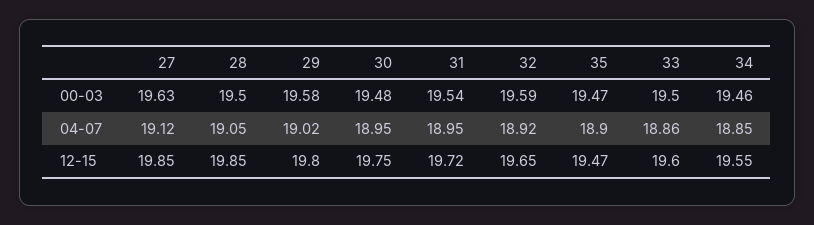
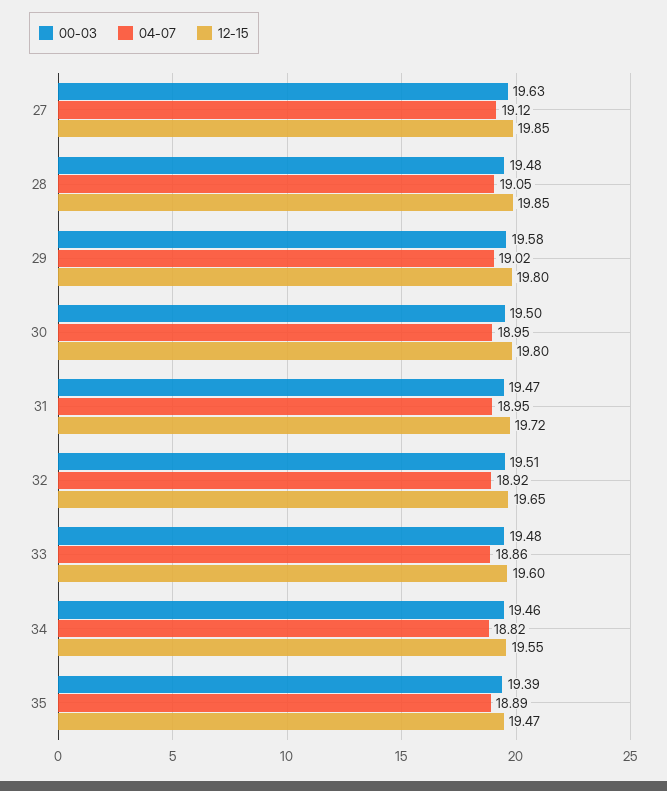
00-03, 28: 19.5 -> 19.48
00-03, 30: 19.48 -> 19.5
00-03, 31: 19.54 -> 19.47
00-03, 32: 19.59 -> 19.51
00-03, 35: 19.47 -> 19.39
00-03, 33: 19.5 -> 19.48
04-07, 35: 18.9 -> 18.89
04-07, 34: 18.85 -> 18.82
12-15, 30: 19.75 -> 19.8

